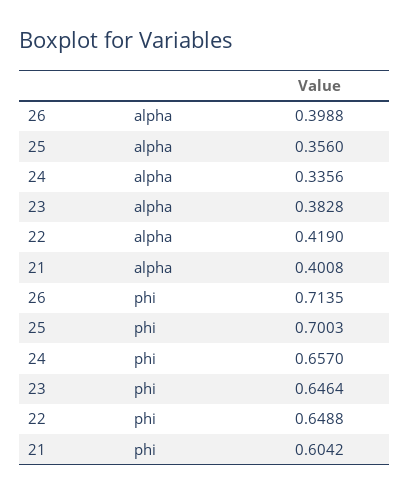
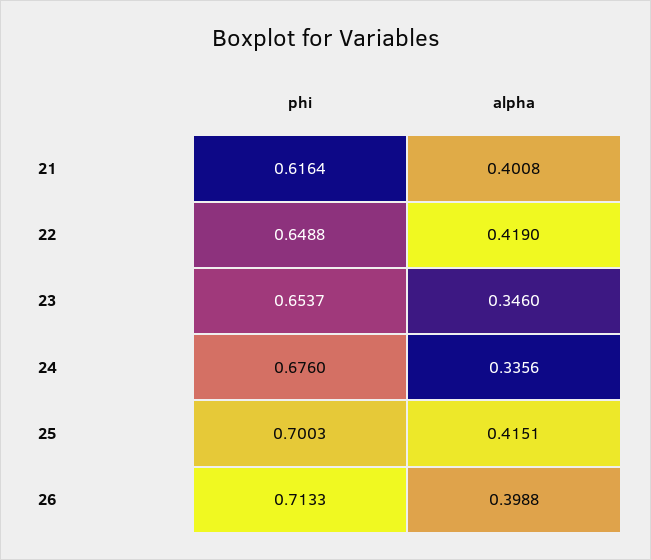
25, alpha: 0.356 -> 0.4151
23, alpha: 0.3828 -> 0.346
26, phi: 0.7135 -> 0.7133
24, phi: 0.657 -> 0.676
23, phi: 0.6464 -> 0.6537
21, phi: 0.6042 -> 0.6164

